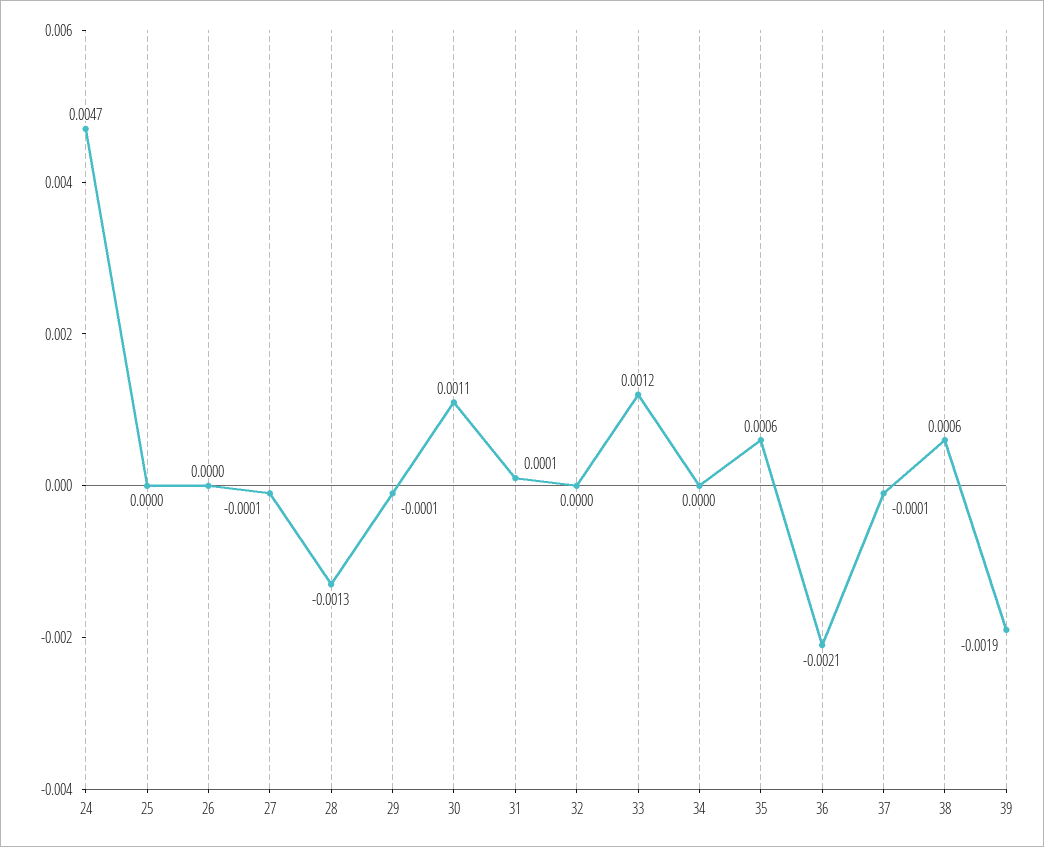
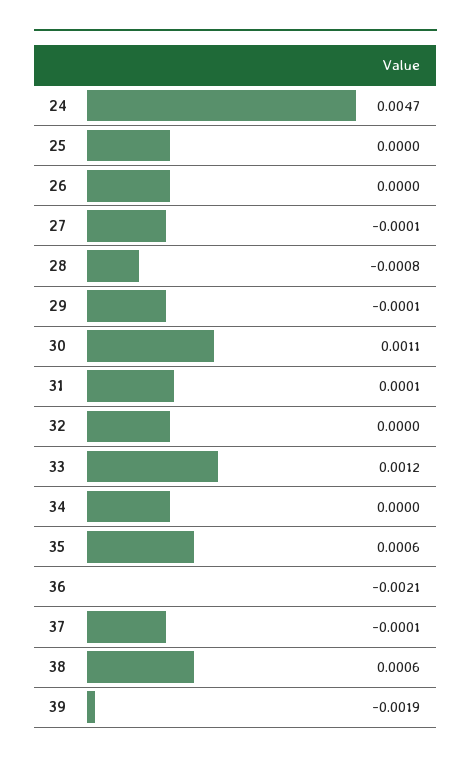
28: -0.0013 -> -0.0008

